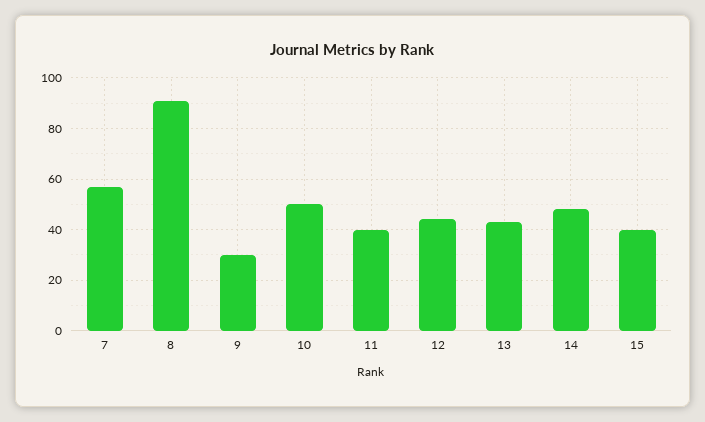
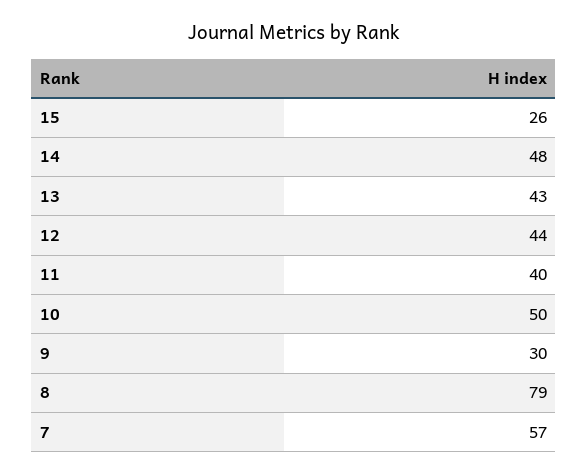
8: 90 -> 79
15: 40 -> 26

